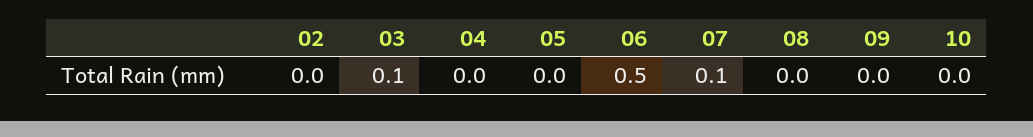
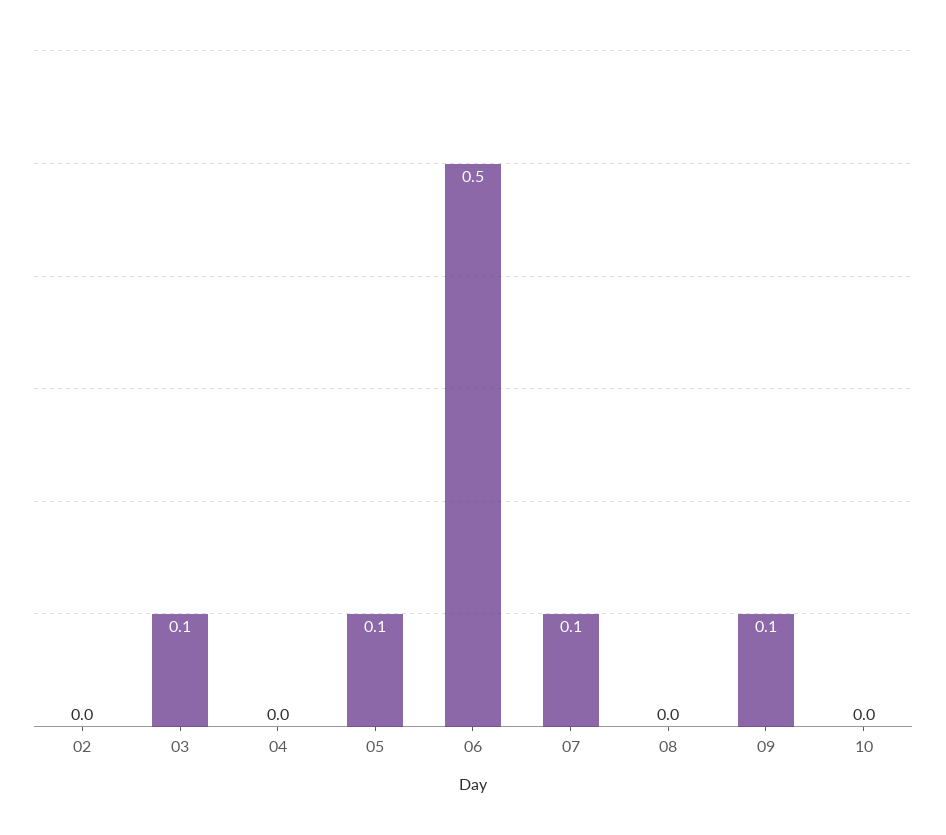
05: 0 -> 0.1
09: 0 -> 0.1

